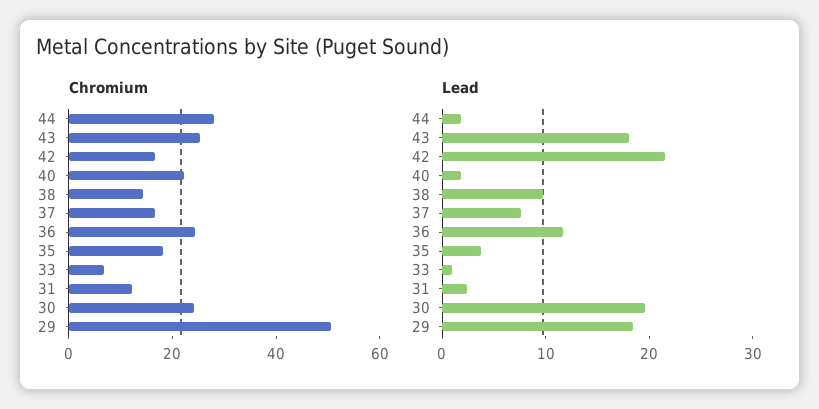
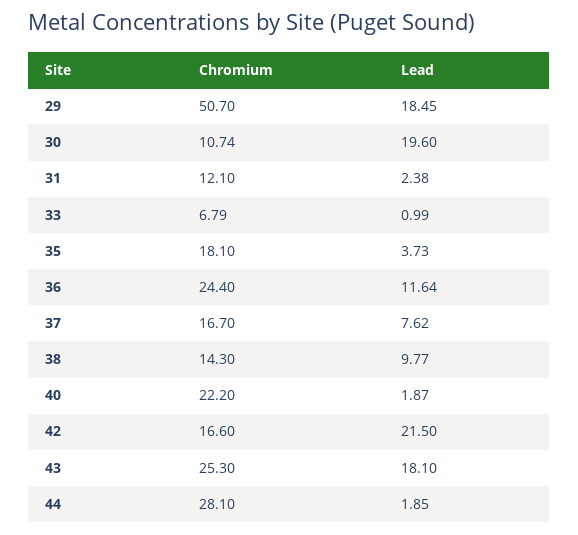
Chromium, 30: 25 -> 10.74

